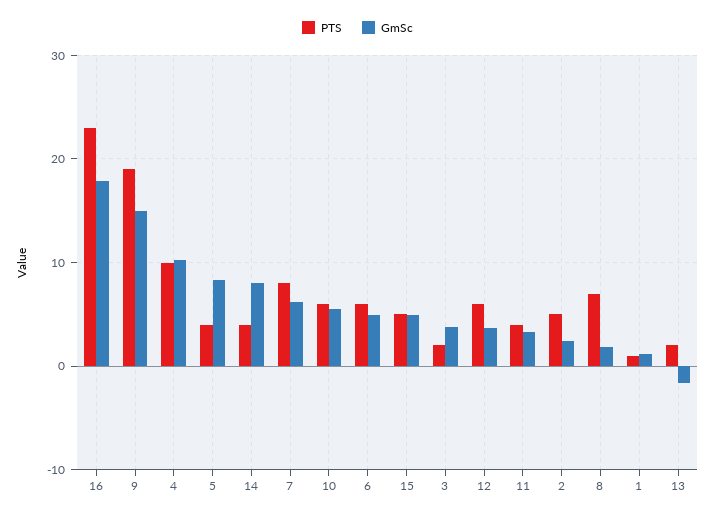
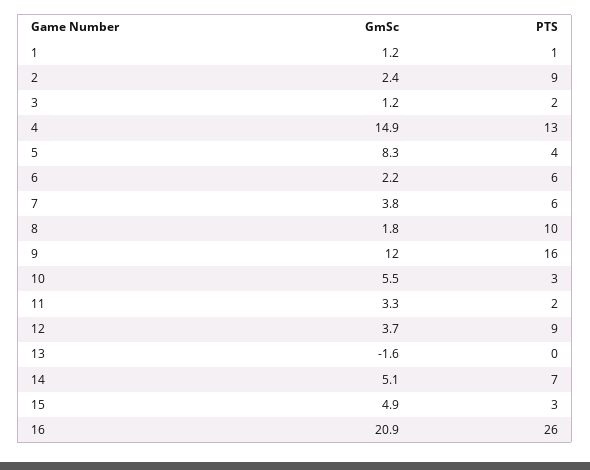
PTS, 16: 23 -> 26
GmSc, 16: 18 -> 20.9
PTS, 9: 19 -> 16
GmSc, 9: 15 -> 12
PTS, 4: 10 -> 13
GmSc, 4: 10 -> 14.9
PTS, 14: 4 -> 7
GmSc, 14: 8 -> 5.1
PTS, 7: 8 -> 6
GmSc, 7: 6 -> 3.8
PTS, 10: 6 -> 3
GmSc, 6: 5 -> 2.2
PTS, 15: 5 -> 3
GmSc, 3: 4 -> 1.2
PTS, 12: 6 -> 9
PTS, 11: 4 -> 2
PTS, 2: 5 -> 9
PTS, 8: 7 -> 10
PTS, 13: 2 -> 0

